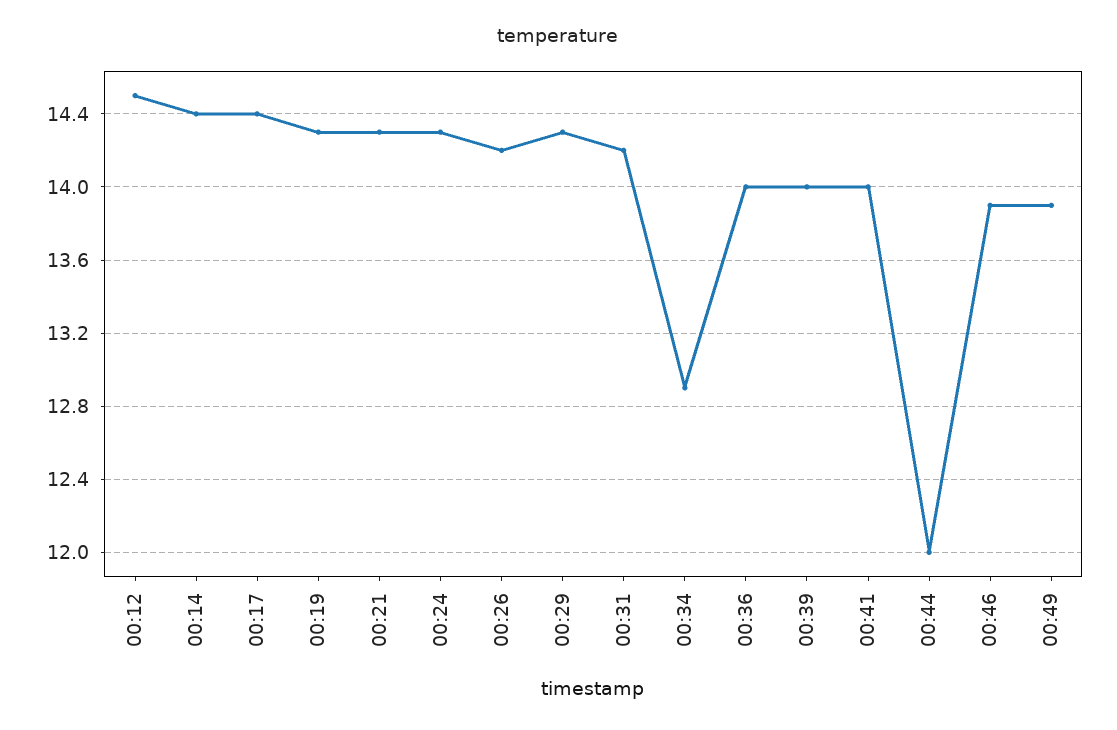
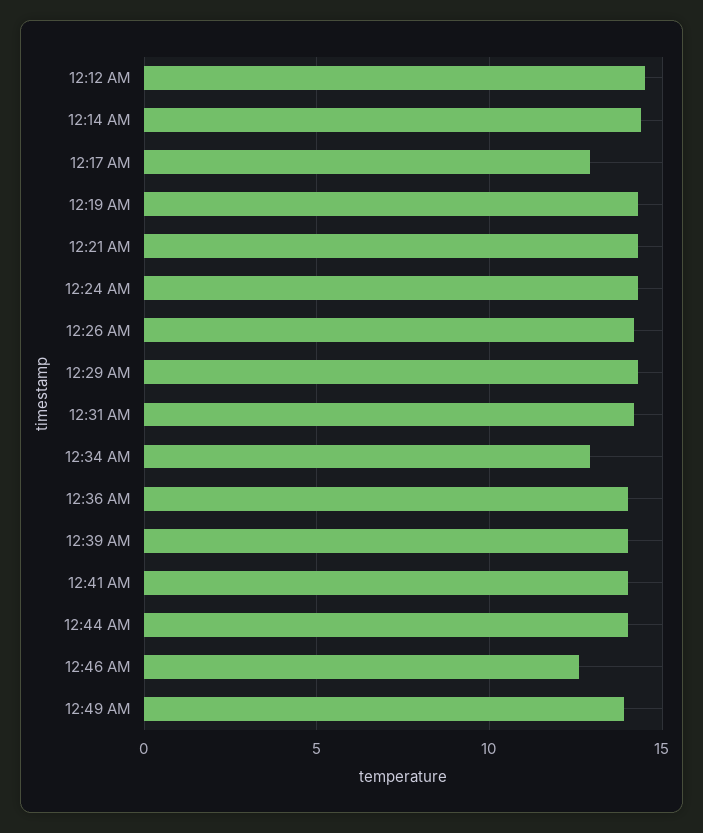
00:17: 14.4 -> 13
00:44: 12 -> 14
00:46: 13.9 -> 12.5

